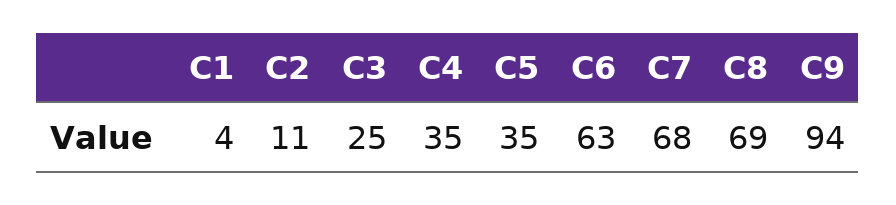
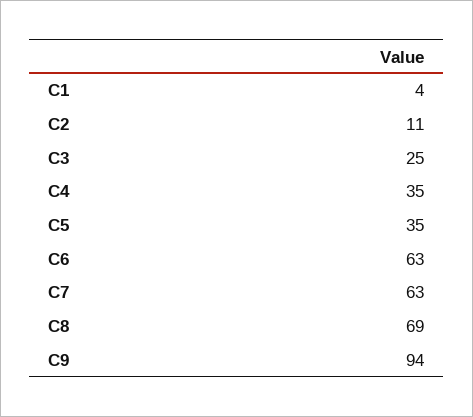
C7: 68 -> 63

